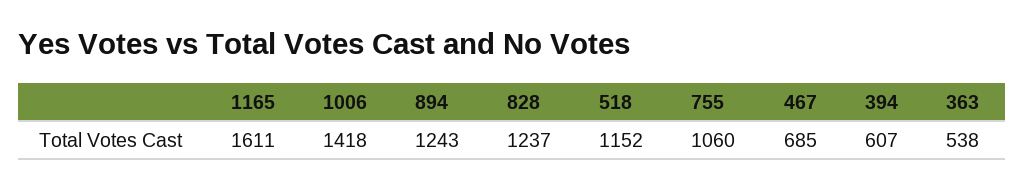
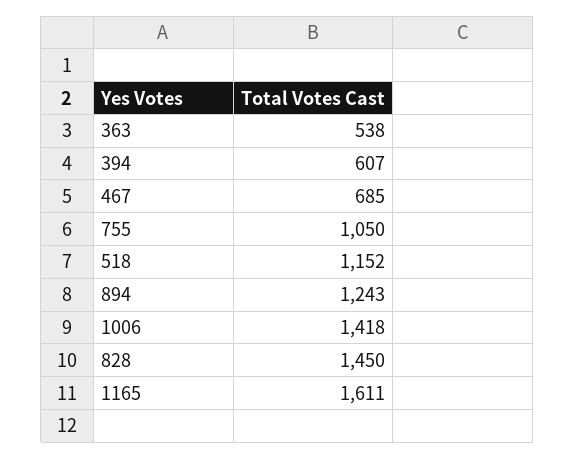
828: 1237 -> 1450
755: 1060 -> 1050

